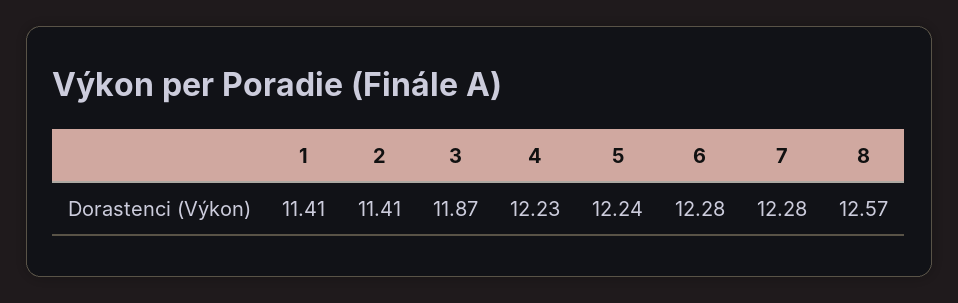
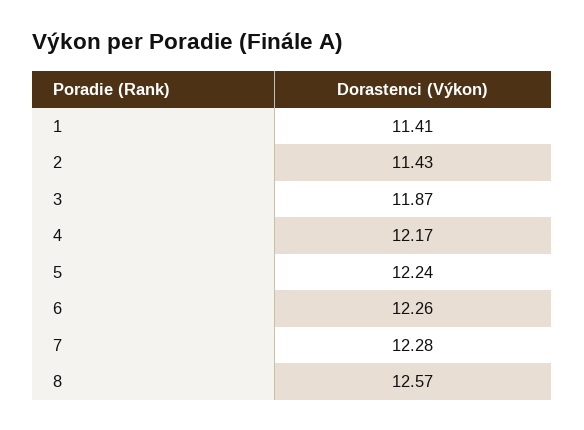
2: 11.41 -> 11.43
4: 12.23 -> 12.17
6: 12.28 -> 12.26

